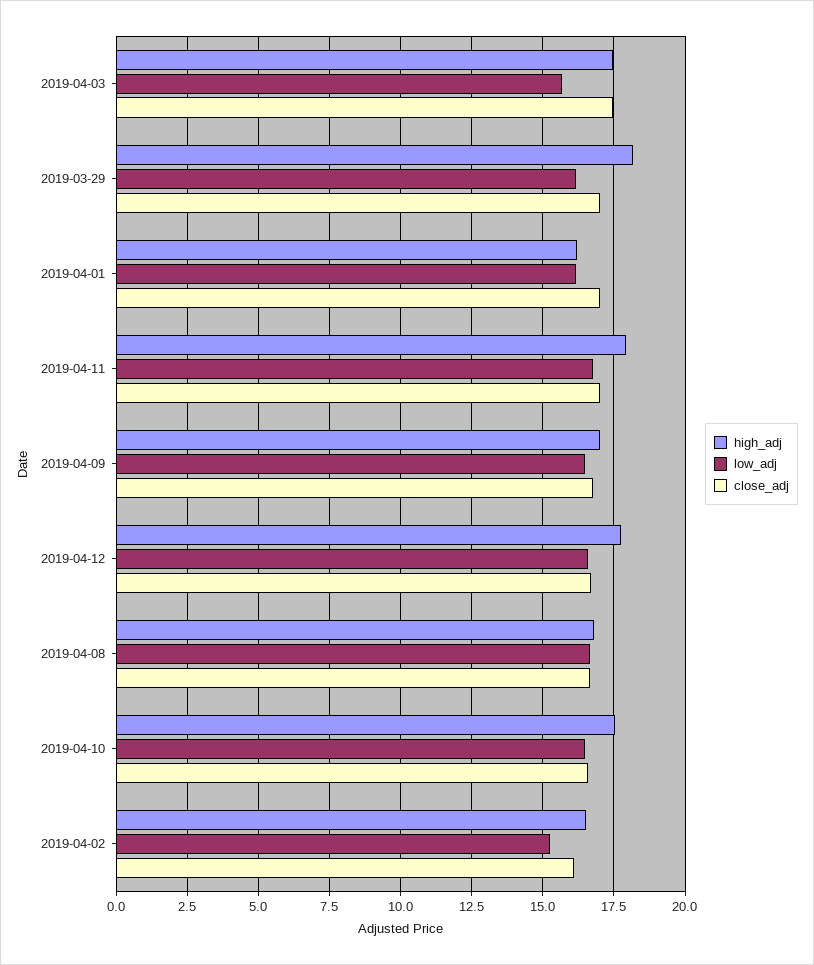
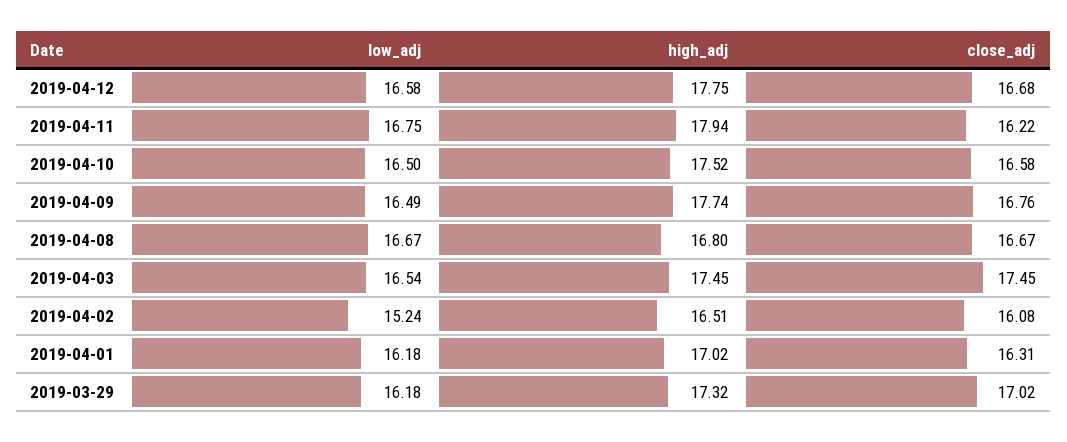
low_adj, 2019-04-03: 15.75 -> 16.54
high_adj, 2019-03-29: 18.25 -> 17.32
high_adj, 2019-04-01: 16.25 -> 17.02
close_adj, 2019-04-01: 17 -> 16.31
close_adj, 2019-04-11: 17 -> 16.22
high_adj, 2019-04-09: 17 -> 17.74

